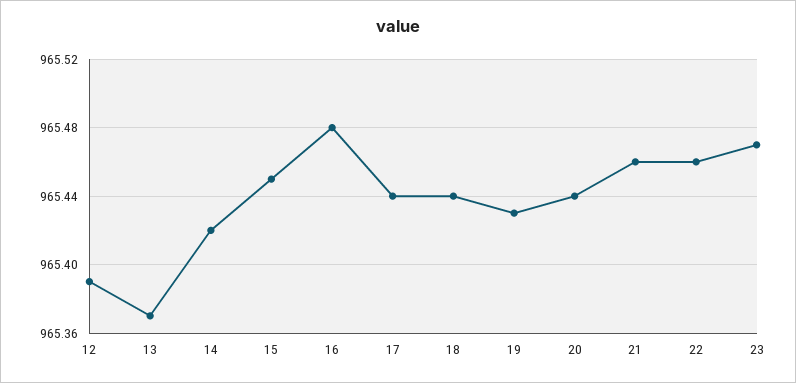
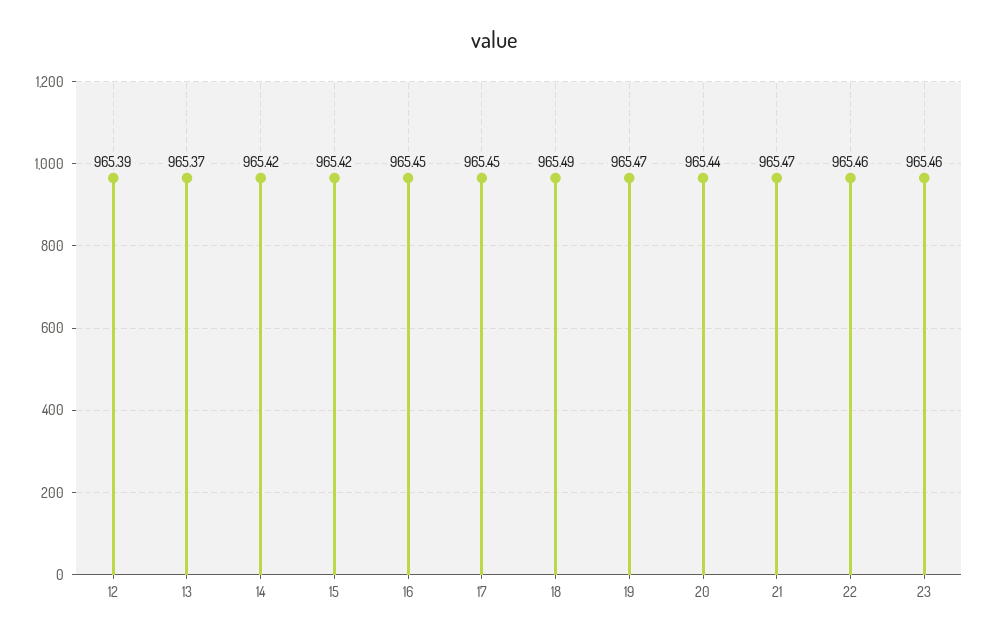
15: 965.45 -> 965.42
16: 965.48 -> 965.45
17: 965.44 -> 965.45
18: 965.44 -> 965.49
19: 965.43 -> 965.47
21: 965.46 -> 965.47
23: 965.47 -> 965.46

